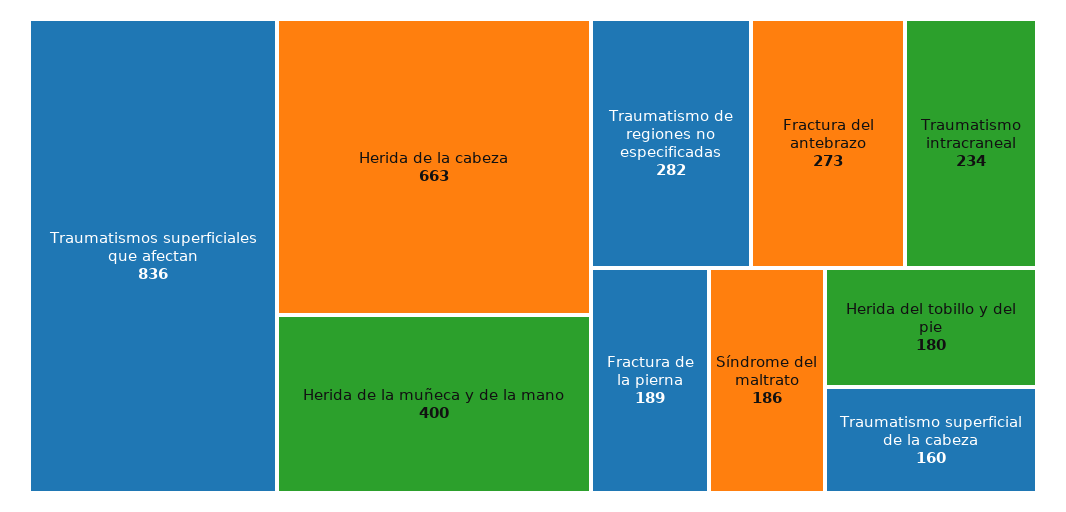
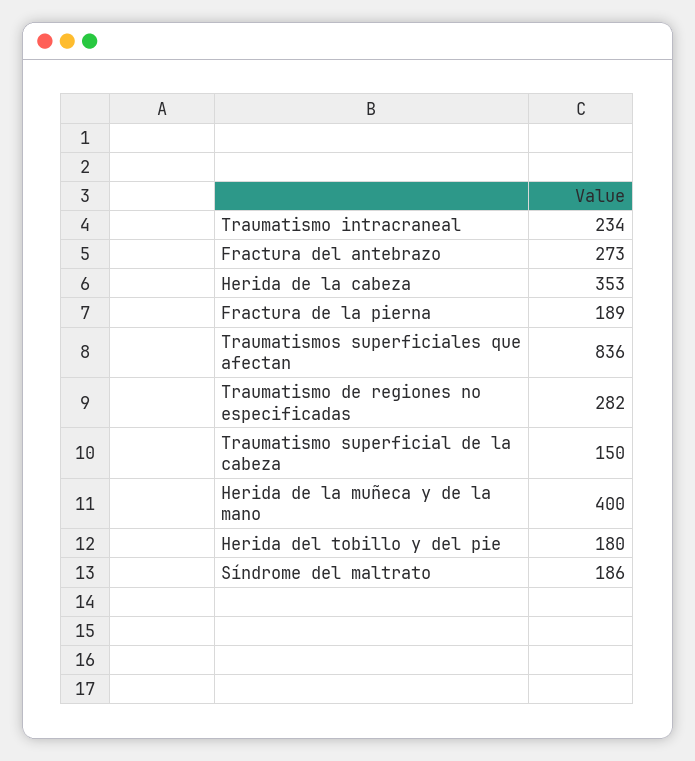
Herida de la cabeza: 663 -> 353
Traumatismo superficial de la cabeza: 160 -> 150

